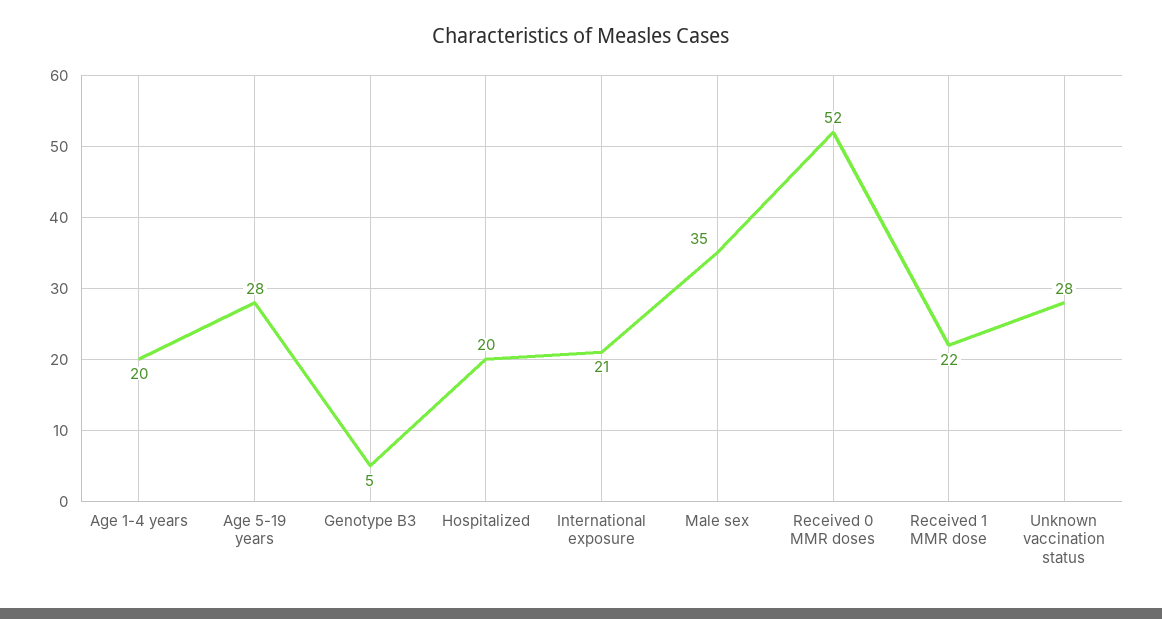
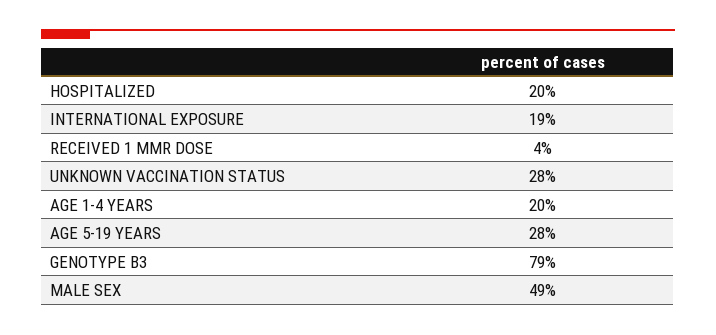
Genotype B3: 5 -> 79
International exposure: 21 -> 19
Male sex: 35 -> 49
Received 0 MMR doses: 52 -> none
Received 1 MMR dose: 22 -> 4

